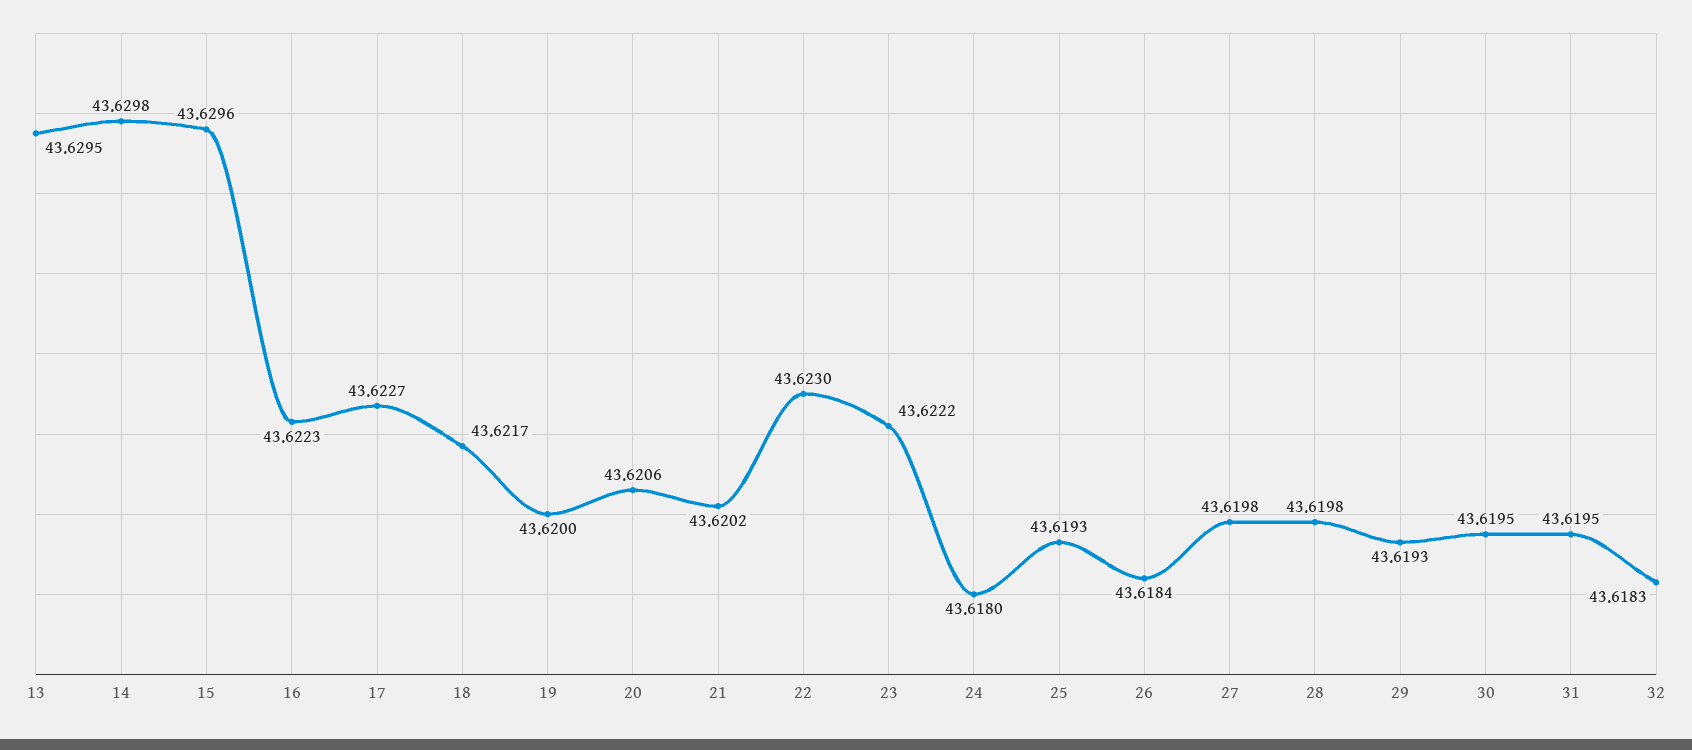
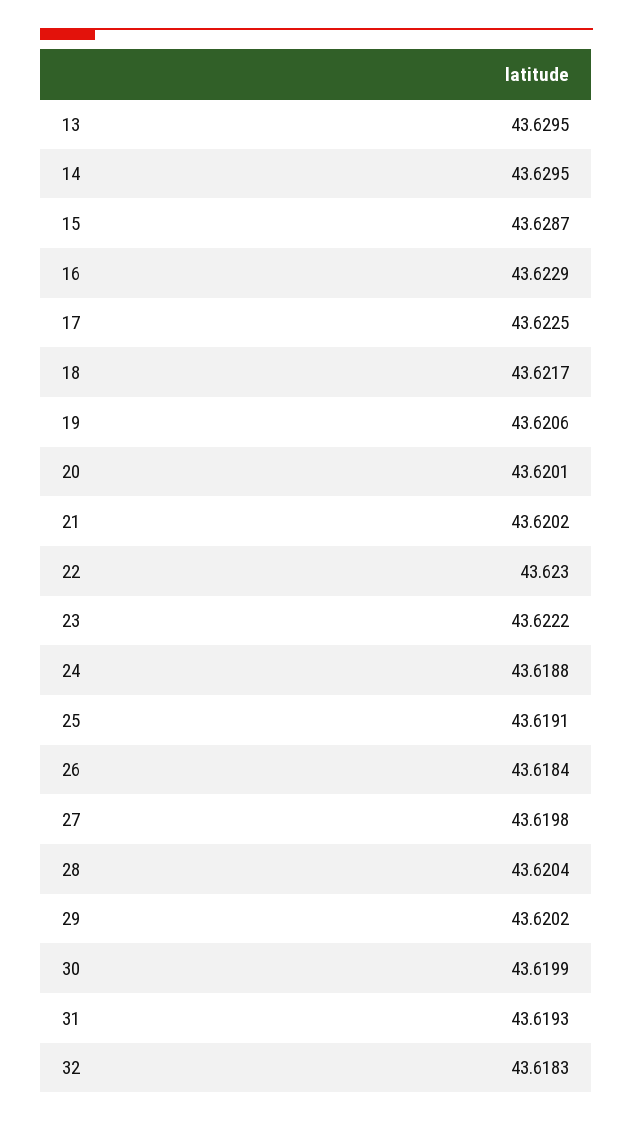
14: 43.6298 -> 43.6295
15: 43.6296 -> 43.6287
16: 43.6223 -> 43.6229
17: 43.6227 -> 43.6225
19: 43.62 -> 43.6206
20: 43.6206 -> 43.6201
24: 43.618 -> 43.6188
25: 43.6193 -> 43.6191
28: 43.6198 -> 43.6204
29: 43.6193 -> 43.6202
30: 43.6195 -> 43.6199
31: 43.6195 -> 43.6193

